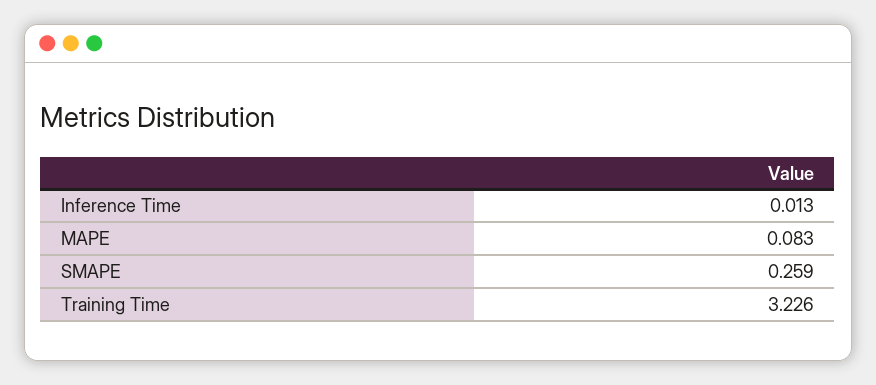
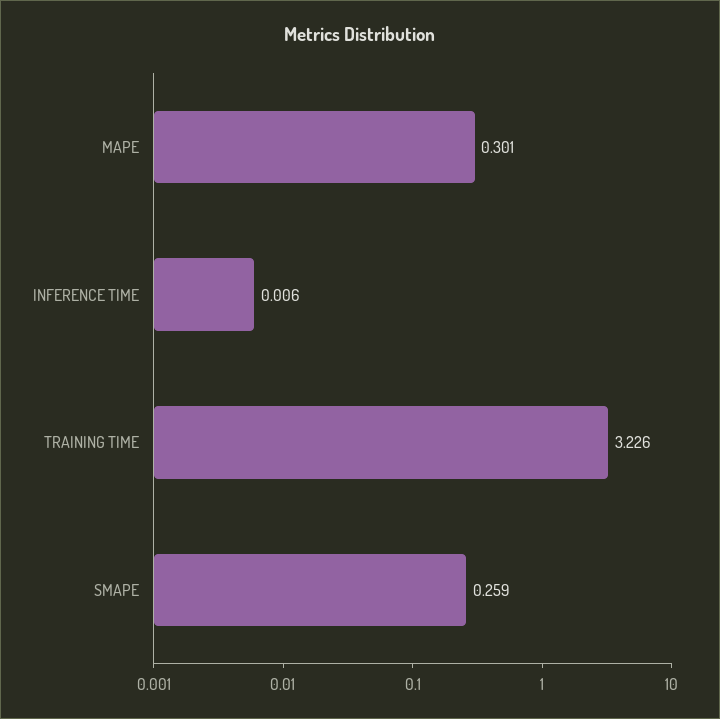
Inference Time: 0.013 -> 0.006
MAPE: 0.083 -> 0.301

